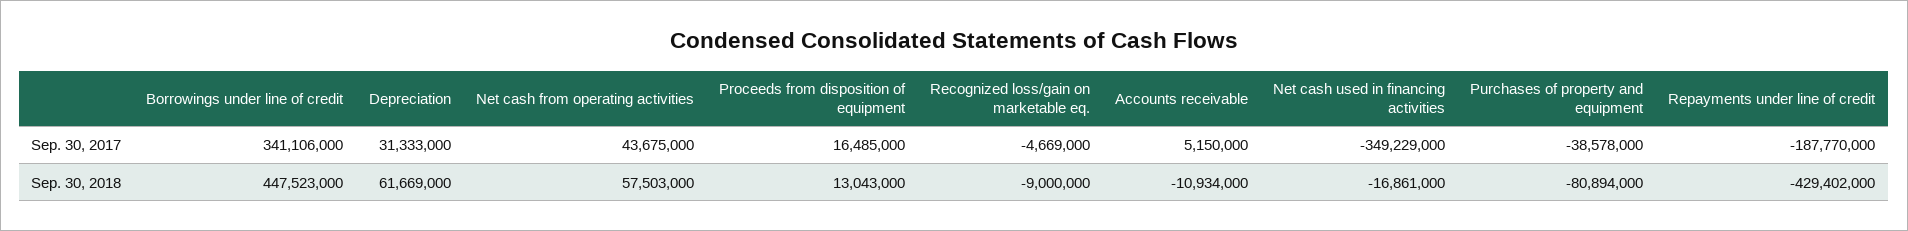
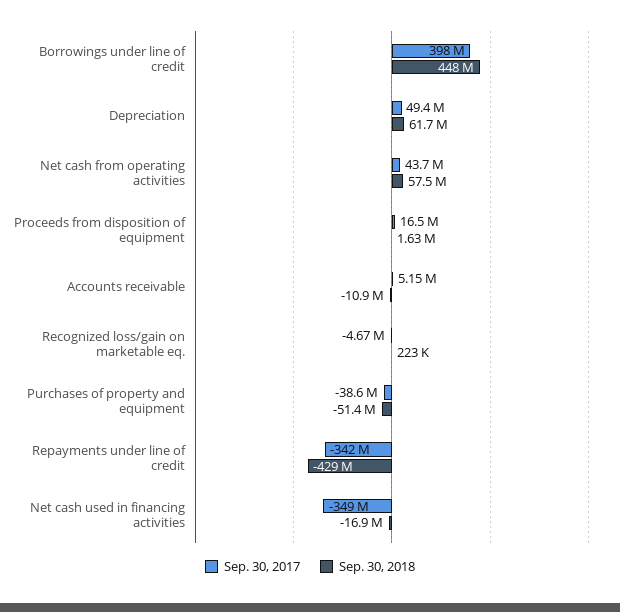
Sep. 30, 2017, Borrowings under line of credit: 341106000 -> 398000000
Sep. 30, 2017, Depreciation: 31333000 -> 49400000
Sep. 30, 2017, Repayments under line of credit: -187770000 -> -342000000
Sep. 30, 2018, Proceeds from disposition of equipment: 13043000 -> 1630000
Sep. 30, 2018, Recognized loss/gain on marketable eq.: -9000000 -> 223000
Sep. 30, 2018, Purchases of property and equipment: -80894000 -> -51400000

